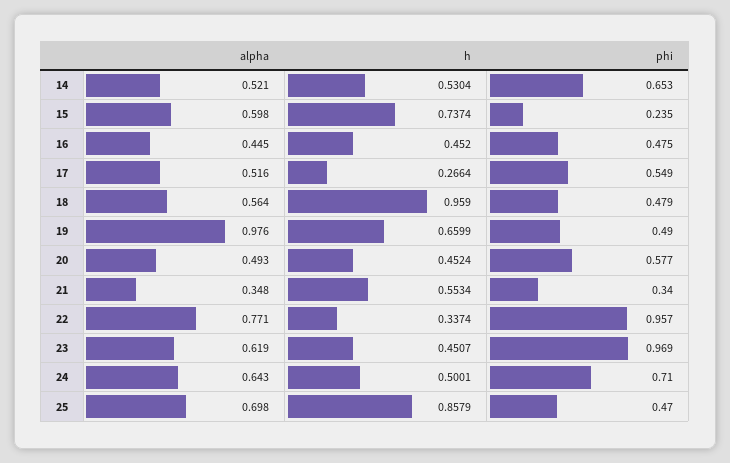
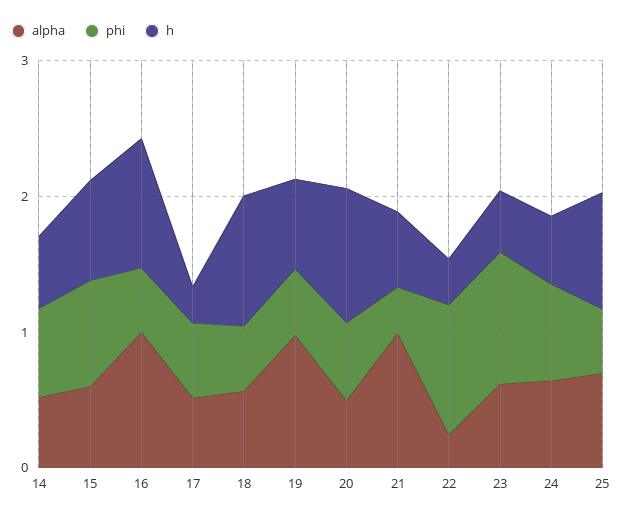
phi, 15: 0.235 -> 0.8
alpha, 16: 0.445 -> 1
h, 16: 0.452 -> 1
h, 20: 0.4524 -> 1
alpha, 21: 0.348 -> 1
alpha, 22: 0.771 -> 0.2

